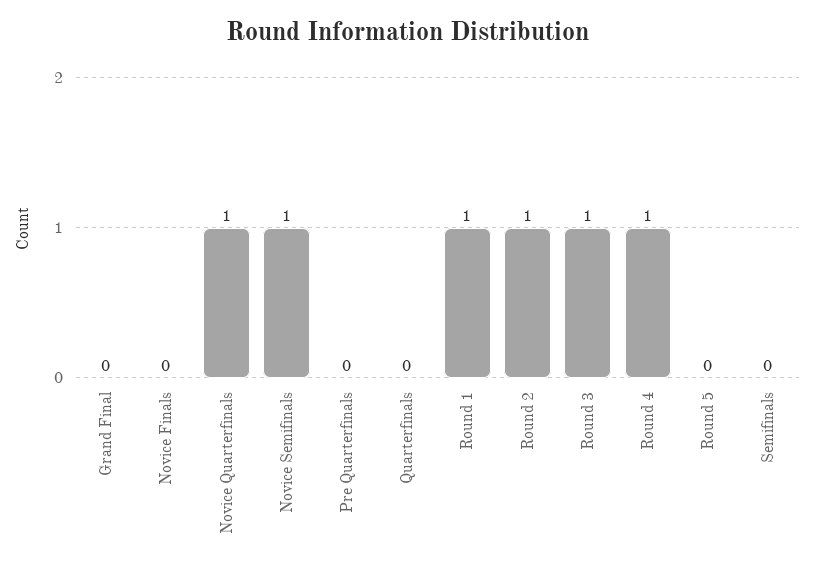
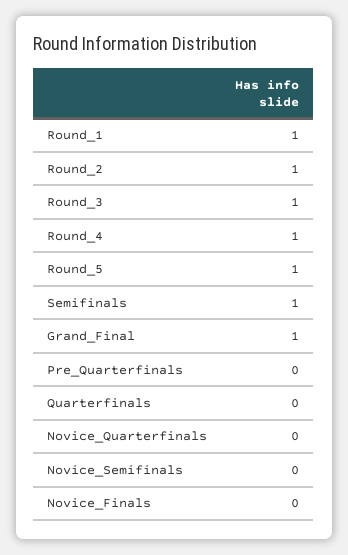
Grand Final: 0 -> 1
Novice Quarterfinals: 1 -> 0
Novice Semifinals: 1 -> 0
Round 5: 0 -> 1
Semifinals: 0 -> 1

